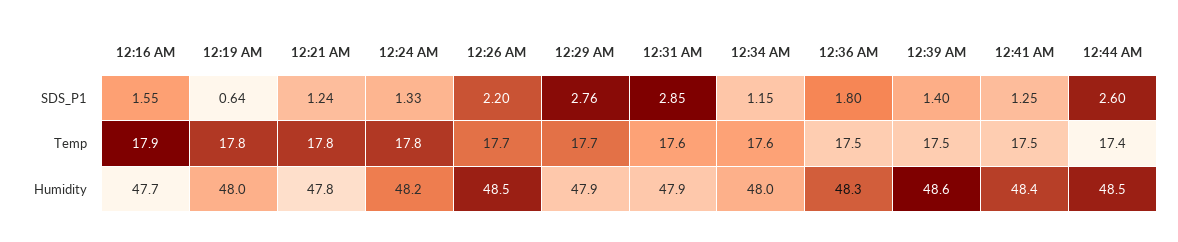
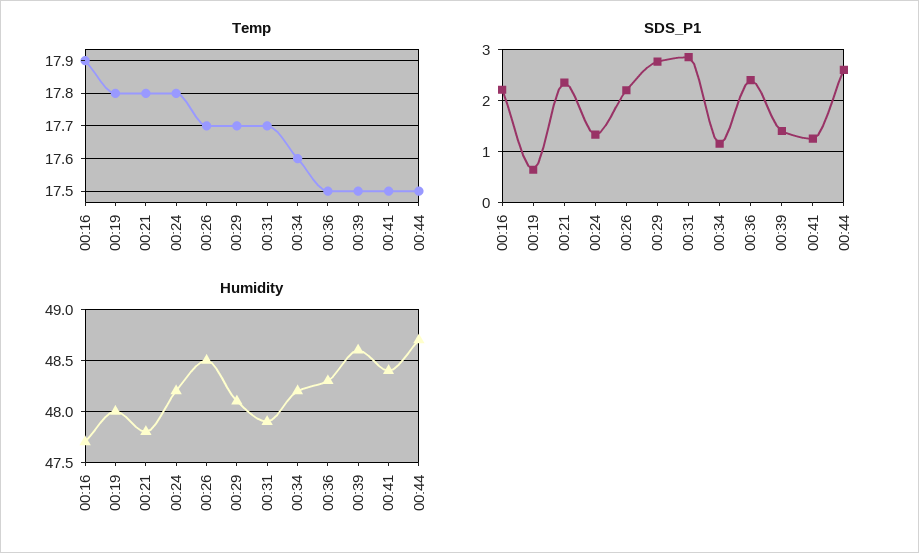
SDS_P1, 12:16 AM: 1.55 -> 2.2
SDS_P1, 12:21 AM: 1.24 -> 2.4
SDS_P1, 12:36 AM: 1.8 -> 2.4
Temp, 12:31 AM: 17.6 -> 17.7
Temp, 12:44 AM: 17.4 -> 17.5
Humidity, 12:29 AM: 47.9 -> 48.1
Humidity, 12:34 AM: 48 -> 48.2
Humidity, 12:44 AM: 48.5 -> 48.7

